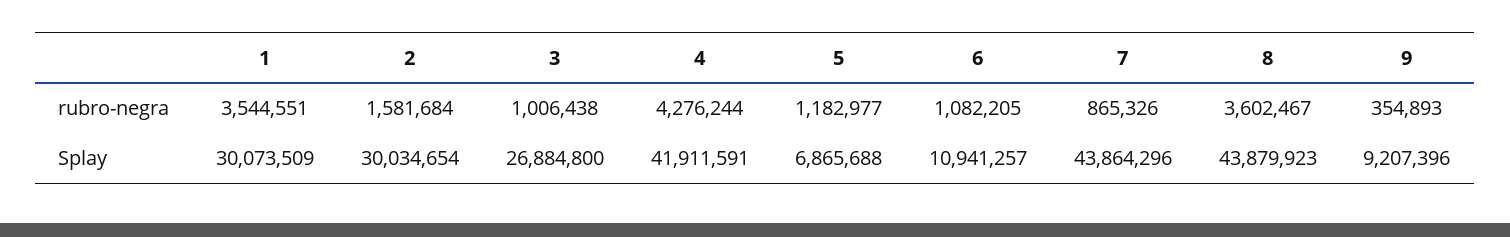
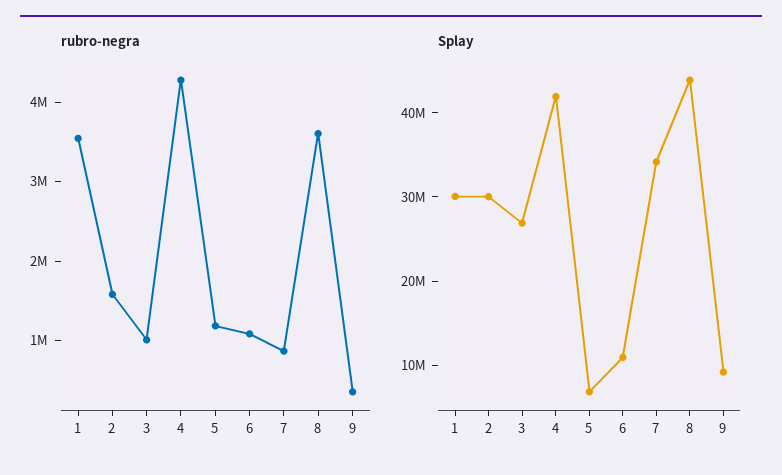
Splay, 7: 43864296 -> 34000000

